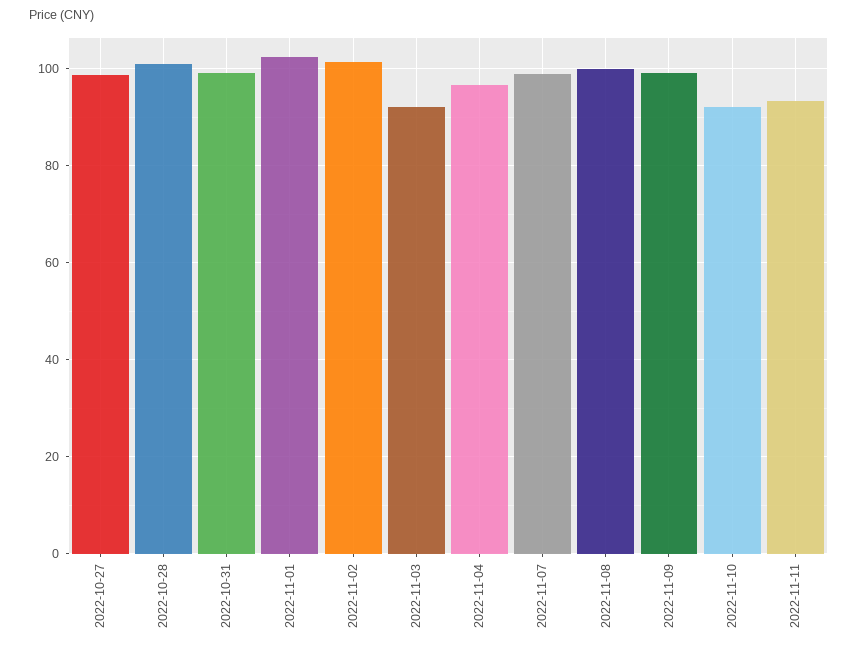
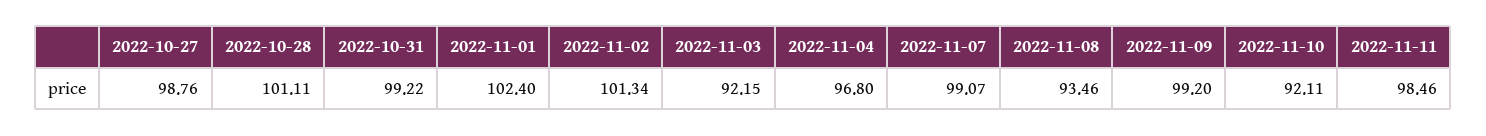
2022-11-08: 100 -> 93.46
2022-11-11: 94 -> 98.46

